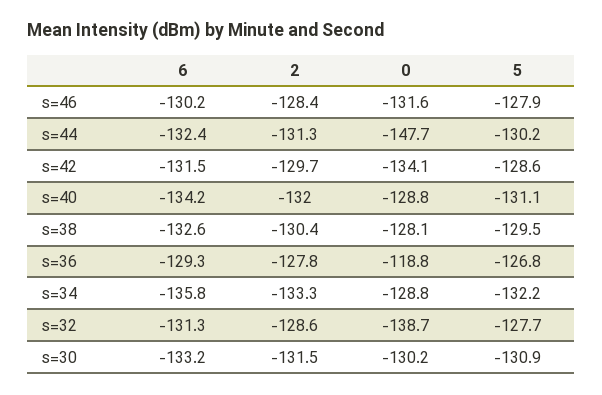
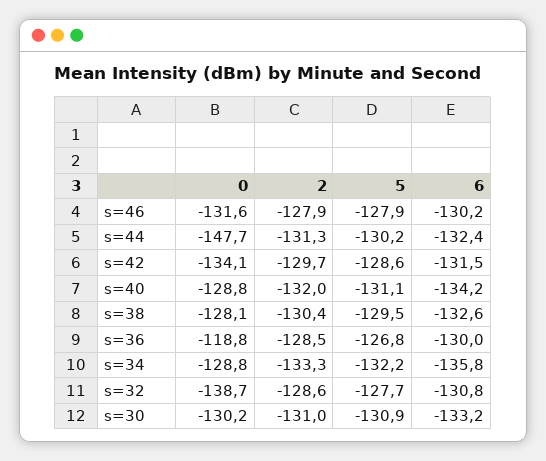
2, s=46: -128.4 -> -127.9
6, s=36: -129.3 -> -130
2, s=36: -127.8 -> -128.5
6, s=32: -131.3 -> -130.8
2, s=30: -131.5 -> -131

